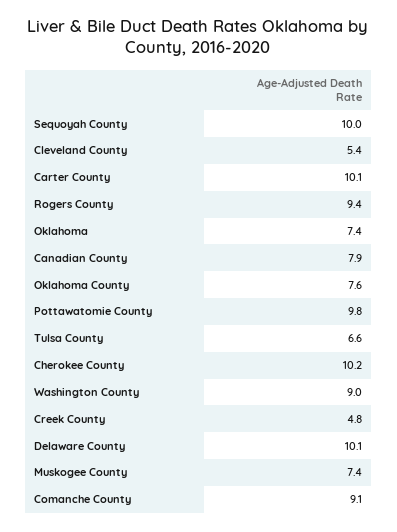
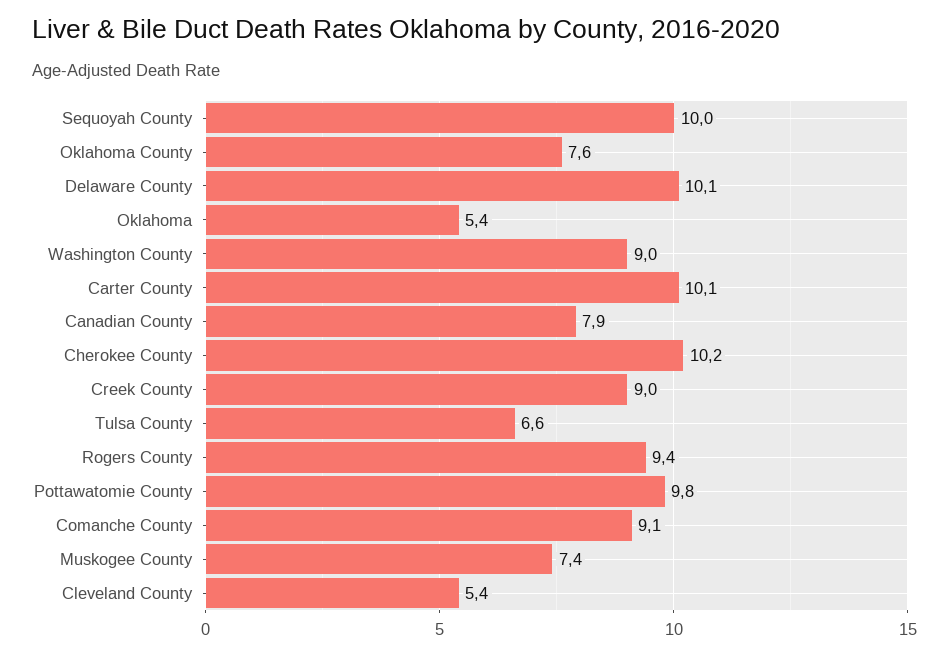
Oklahoma: 7.4 -> 5.4
Creek County: 4.8 -> 9

